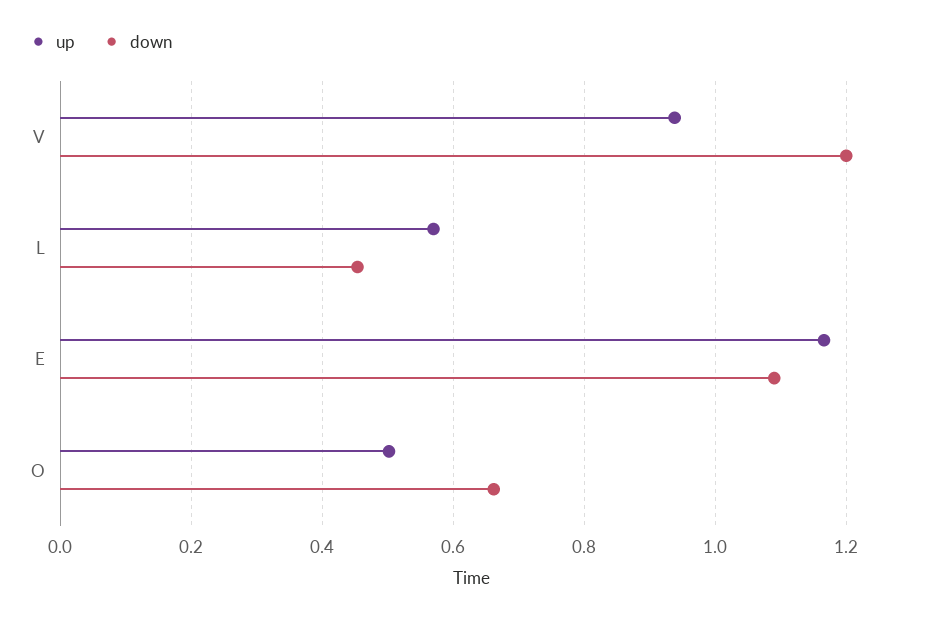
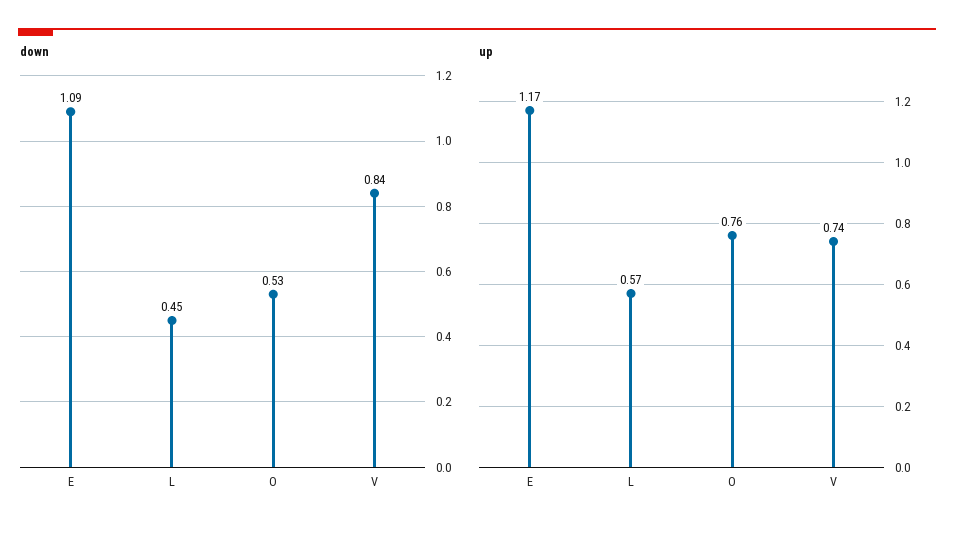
up, V: 0.94 -> 0.74
down, V: 1.2 -> 0.84
up, O: 0.5 -> 0.76
down, O: 0.66 -> 0.53

